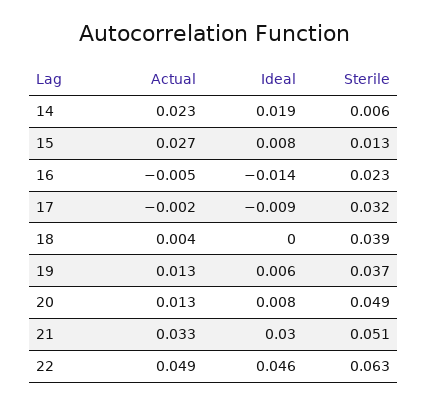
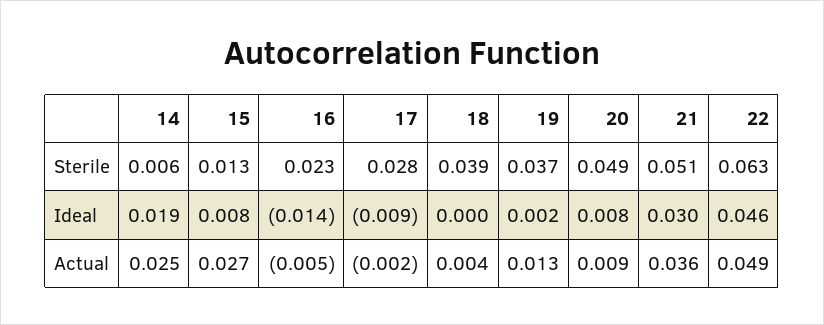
Actual, 14: 0.023 -> 0.025
Sterile, 17: 0.032 -> 0.028
Ideal, 19: 0.006 -> 0.002
Actual, 20: 0.013 -> 0.009
Actual, 21: 0.033 -> 0.036

